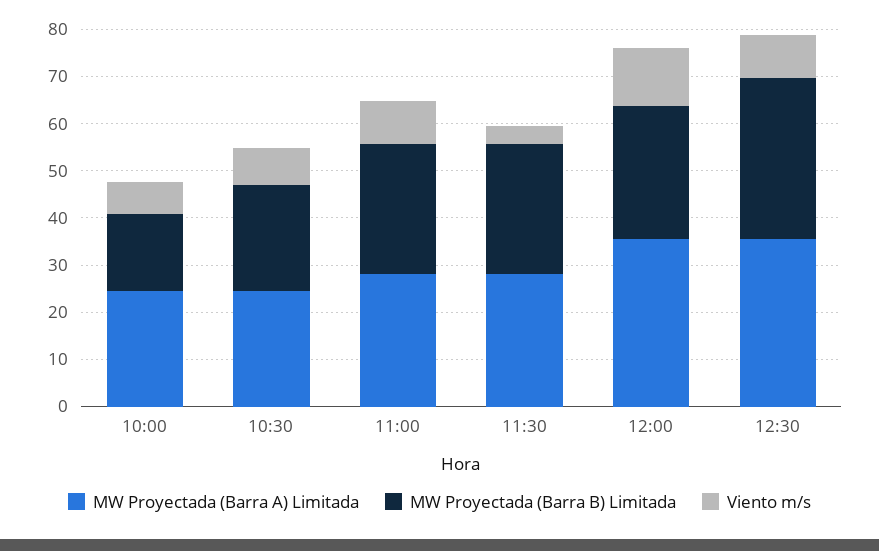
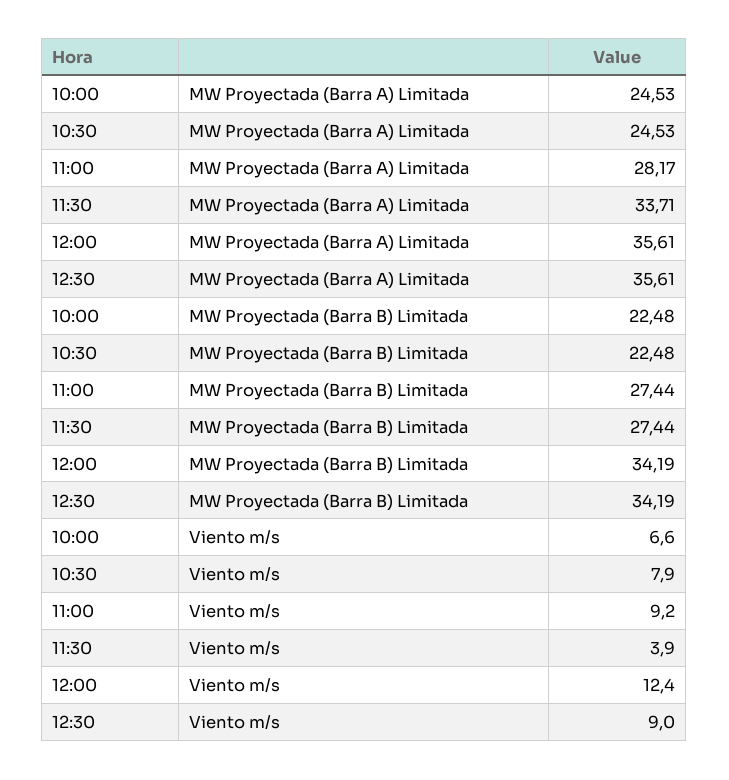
MW Proyectada (Barra B) Limitada, 10:00: 16 -> 22.48
MW Proyectada (Barra A) Limitada, 11:30: 28 -> 33.71
MW Proyectada (Barra B) Limitada, 12:00: 28 -> 34.19

